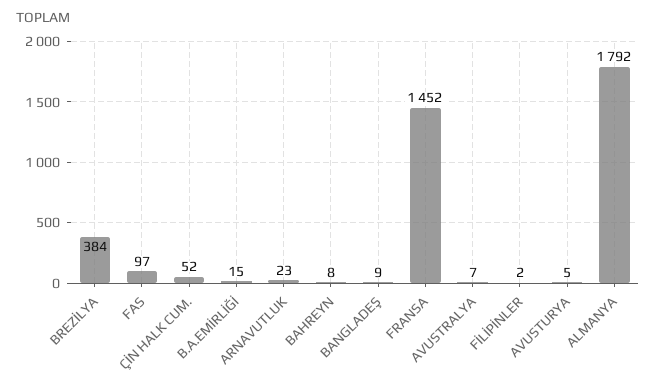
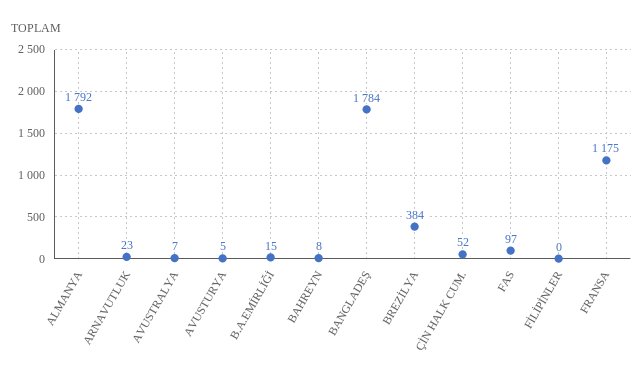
BANGLADEŞ: 9 -> 1784
FRANSA: 1452 -> 1175
FİLİPİNLER: 2 -> 0

